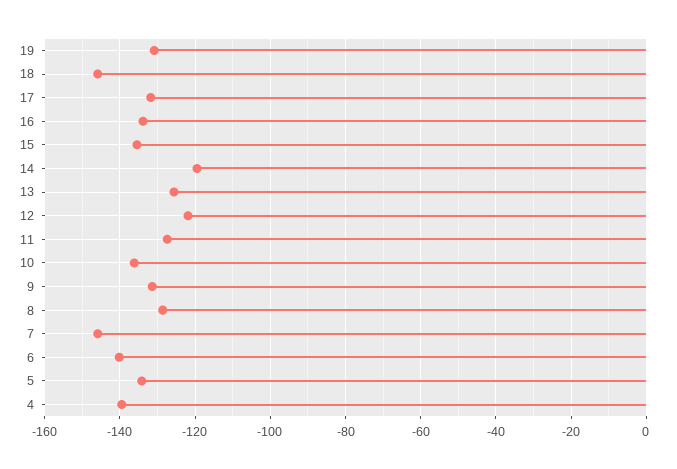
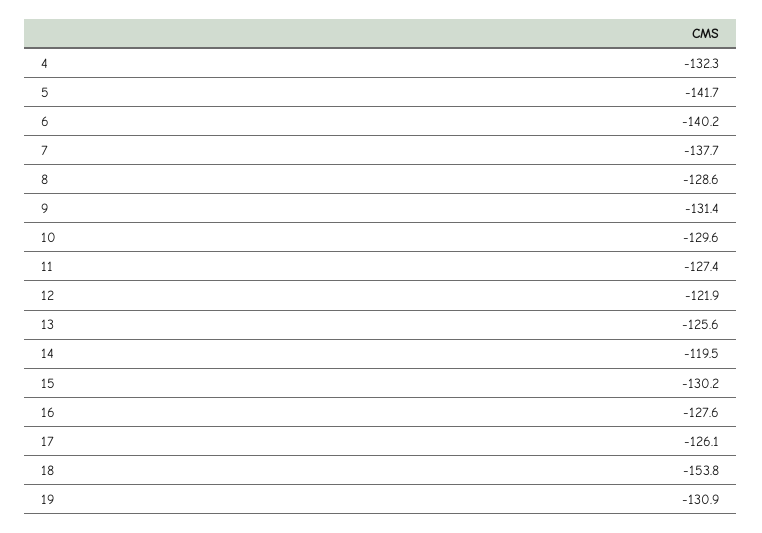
18: -146 -> -153.8
17: -132 -> -126.1
16: -134 -> -127.6
15: -136 -> -130.2
10: -136 -> -129.6
7: -146 -> -137.7
5: -134 -> -141.7
4: -140 -> -132.3

